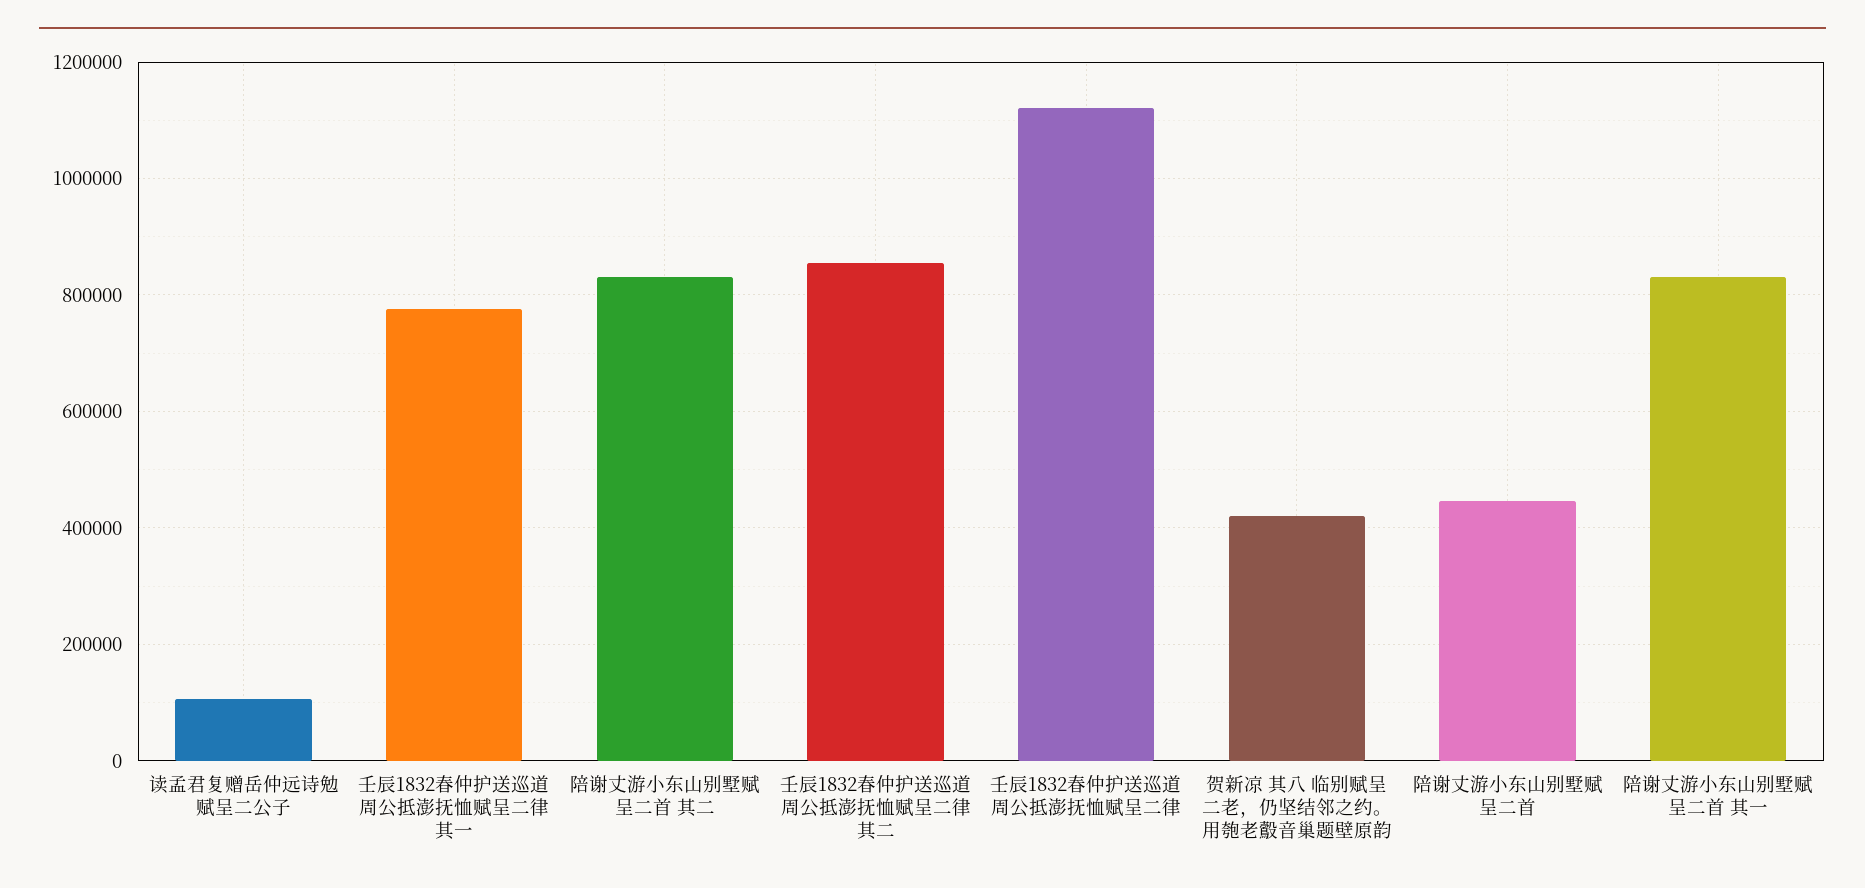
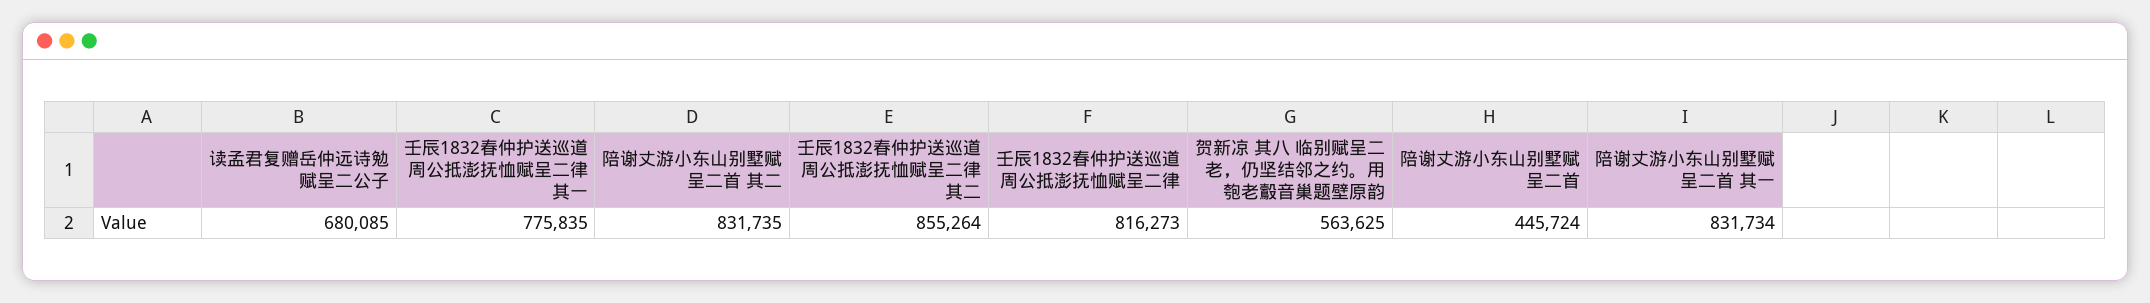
读孟君复赠岳仲远诗勉赋呈二公子: 100000 -> 680085
壬辰1832春仲护送巡道周公抵澎抚恤赋呈二律: 1120000 -> 816273
贺新凉 其八 临别赋呈二老，仍坚结邻之约。用匏老鷇音巢题壁原韵: 420000 -> 563625

